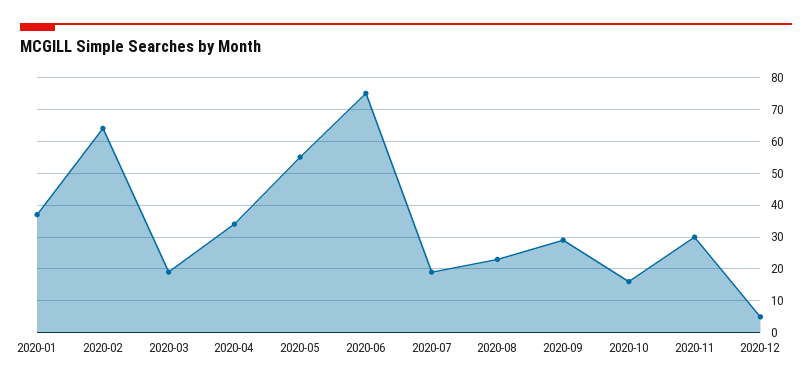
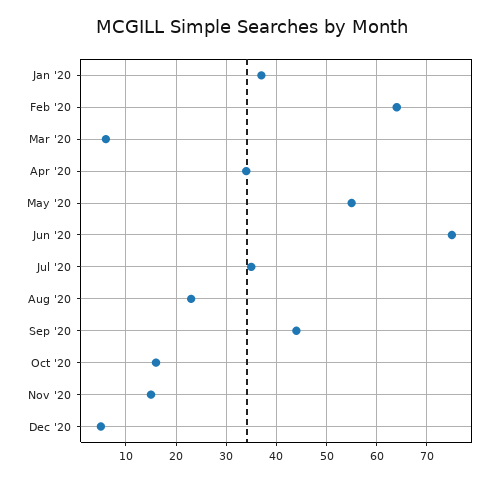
2020-03: 20 -> 5
2020-07: 20 -> 35
2020-09: 30 -> 45
2020-11: 30 -> 15

